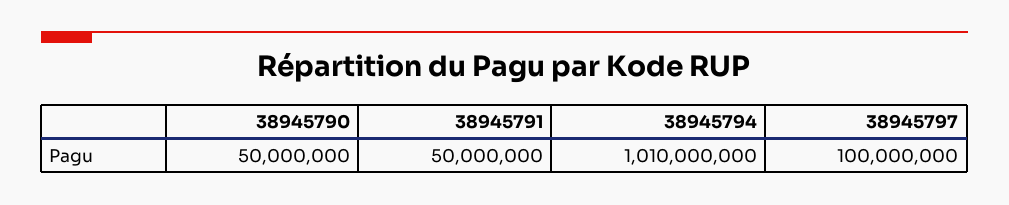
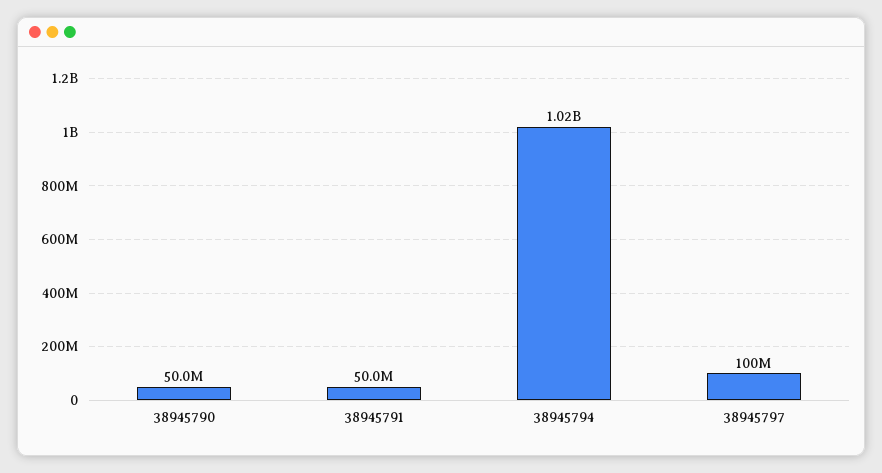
38945794: 1010000000 -> 1020000000

